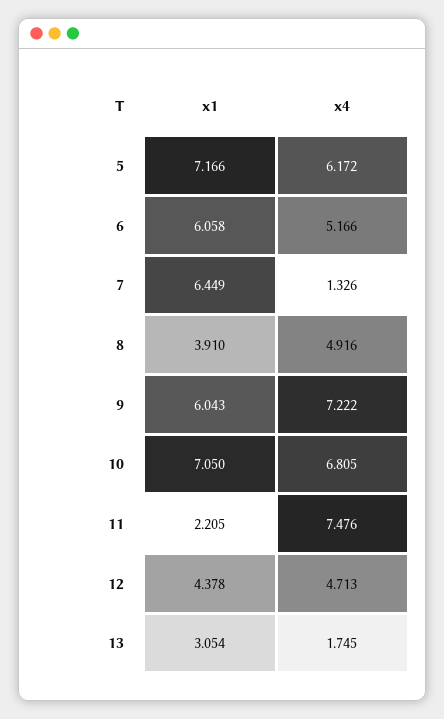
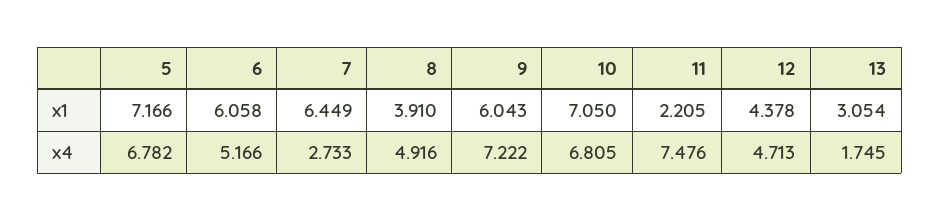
x4, 5: 6.172 -> 6.782
x4, 7: 1.326 -> 2.733

